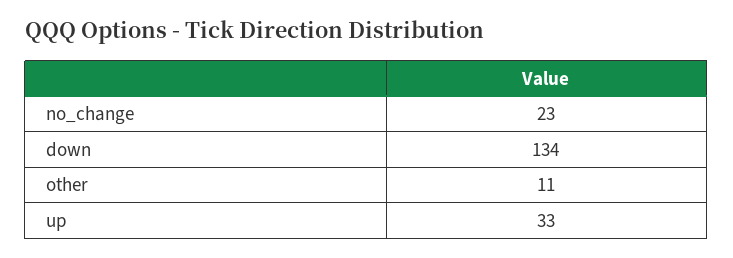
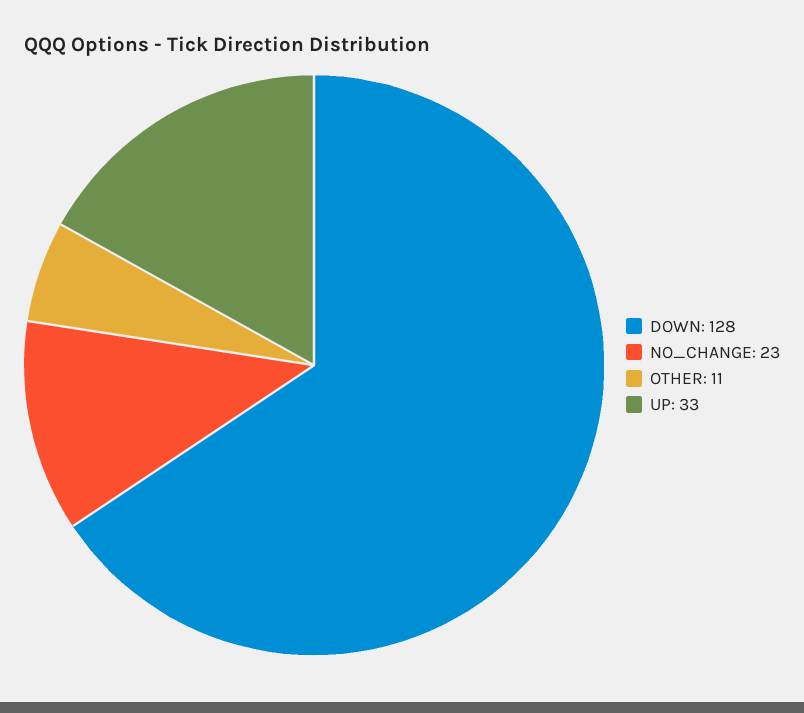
down: 134 -> 128

